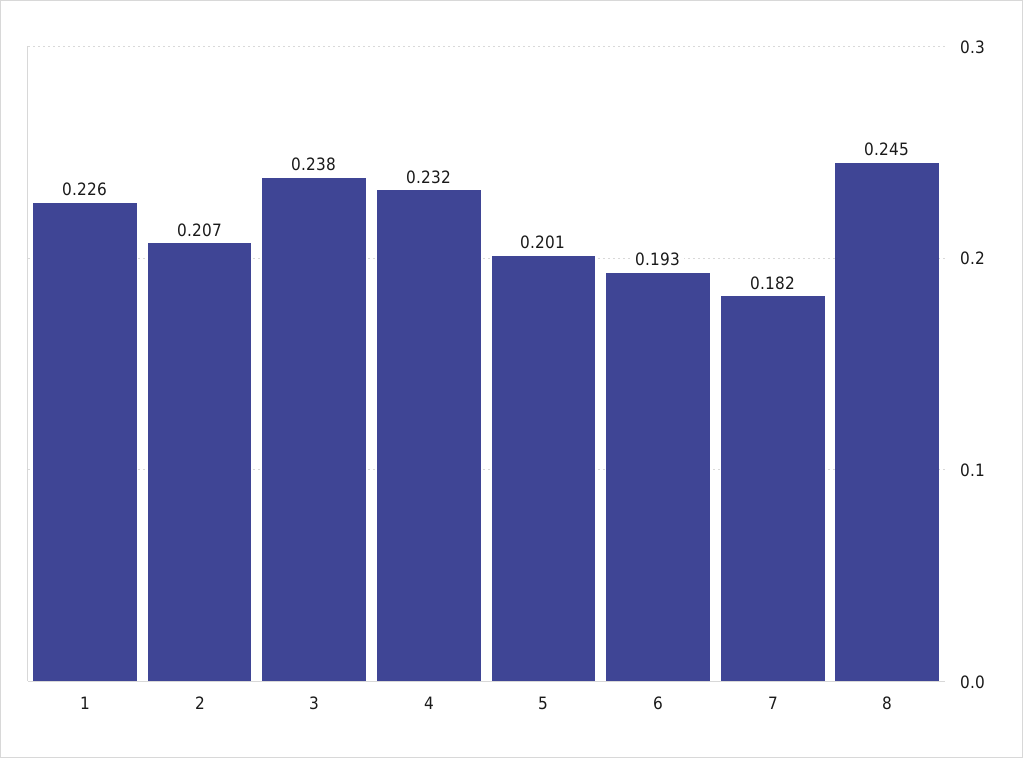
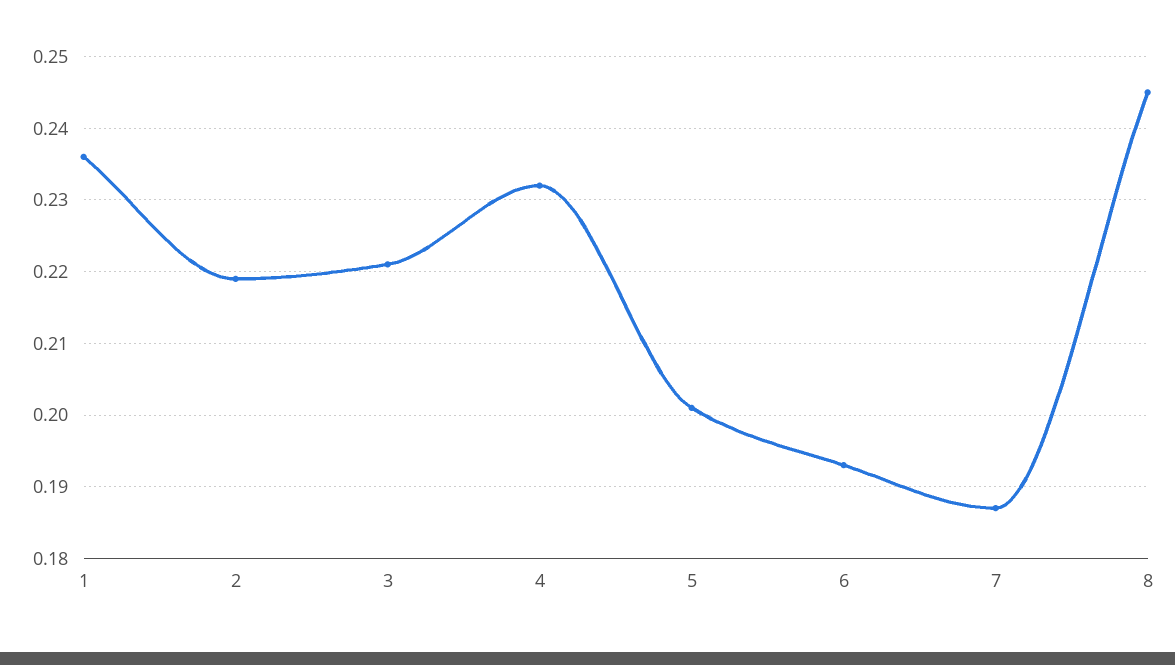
1: 0.226 -> 0.236
2: 0.207 -> 0.219
3: 0.238 -> 0.221
7: 0.182 -> 0.187

